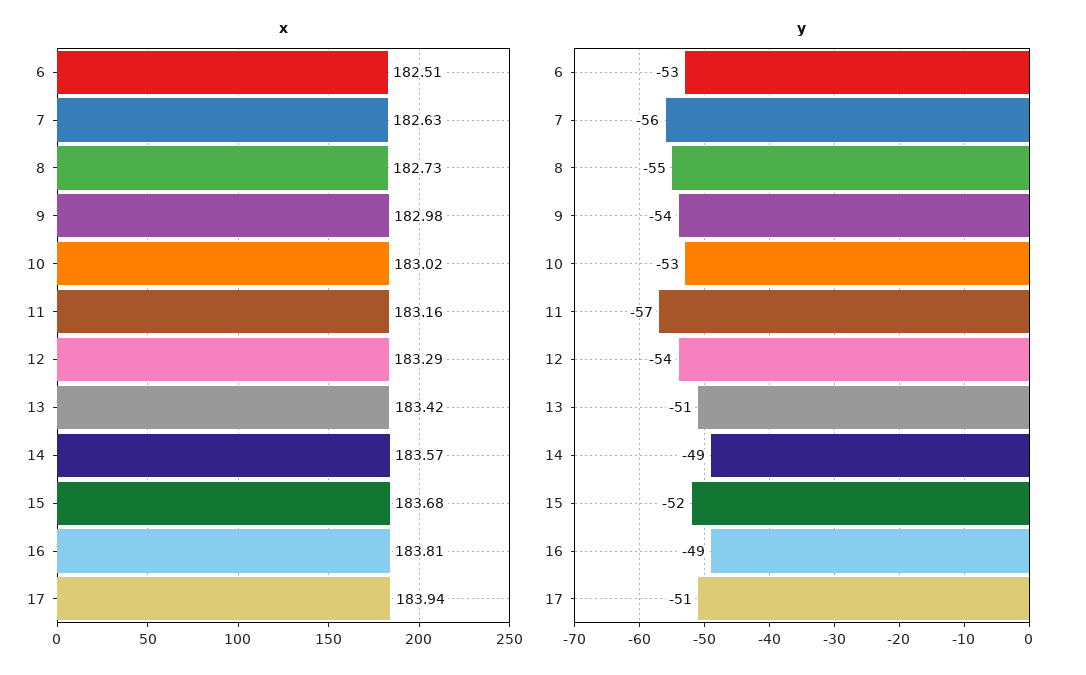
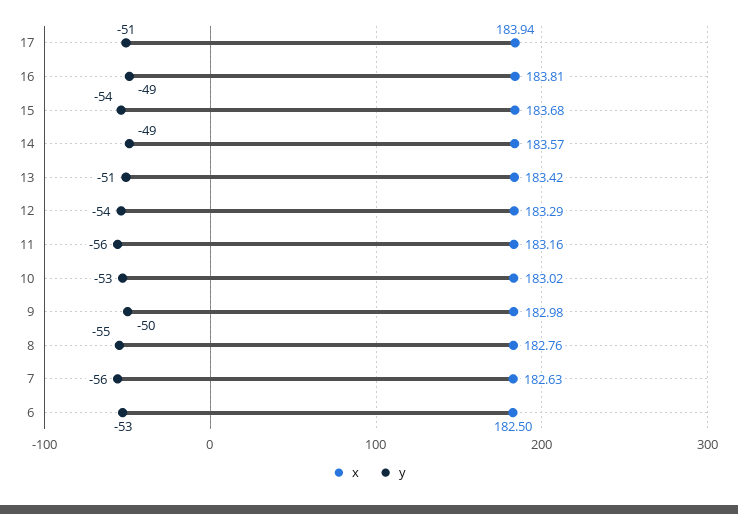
x, 6: 182.51 -> 182.5
x, 8: 182.73 -> 182.76
y, 9: -54 -> -50
y, 11: -57 -> -56
y, 15: -52 -> -54

